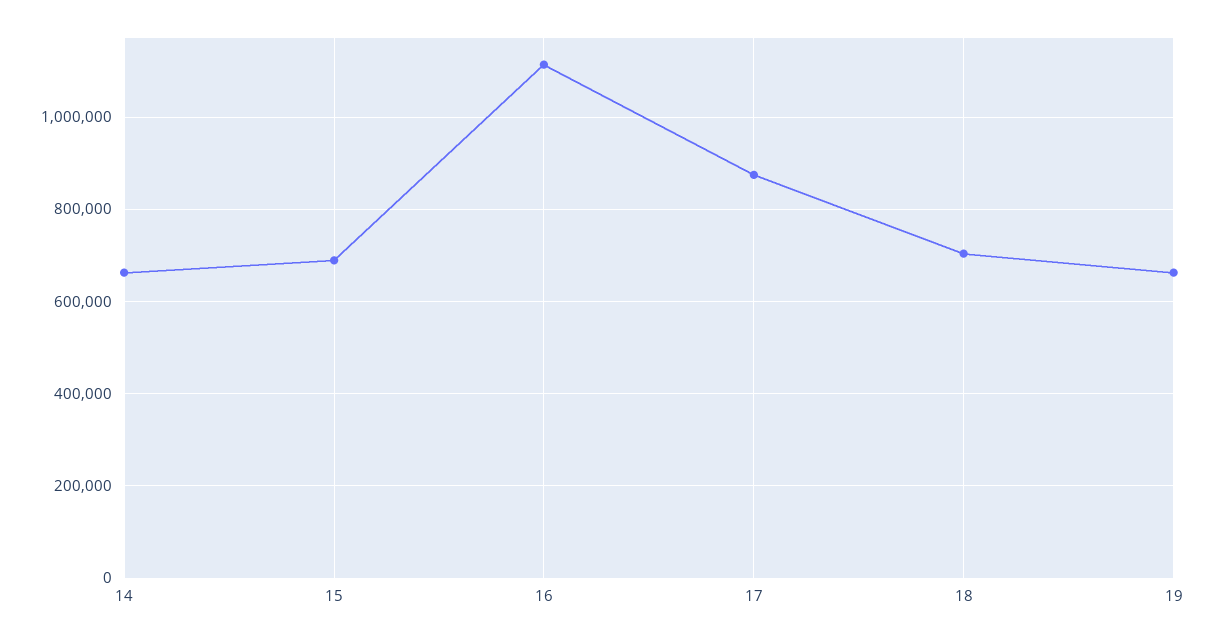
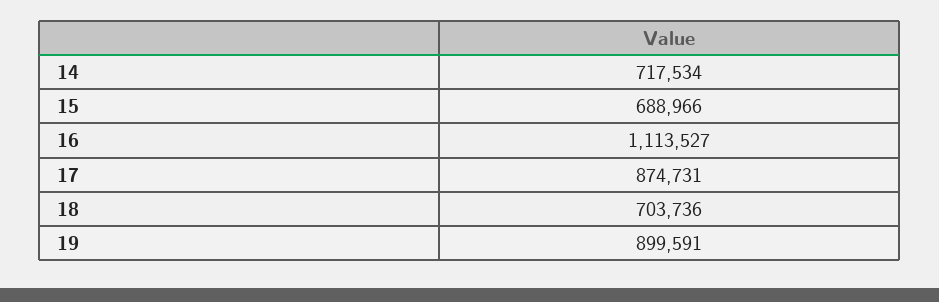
14: 660000 -> 717534
19: 660000 -> 899591

